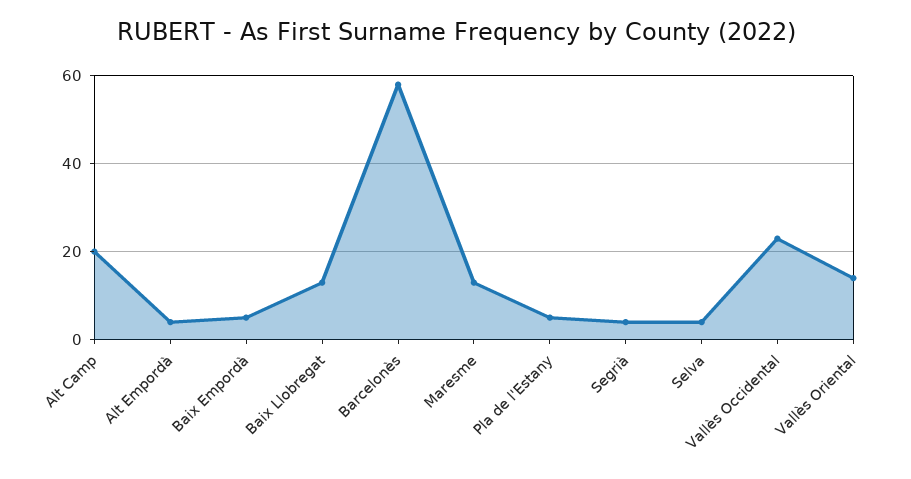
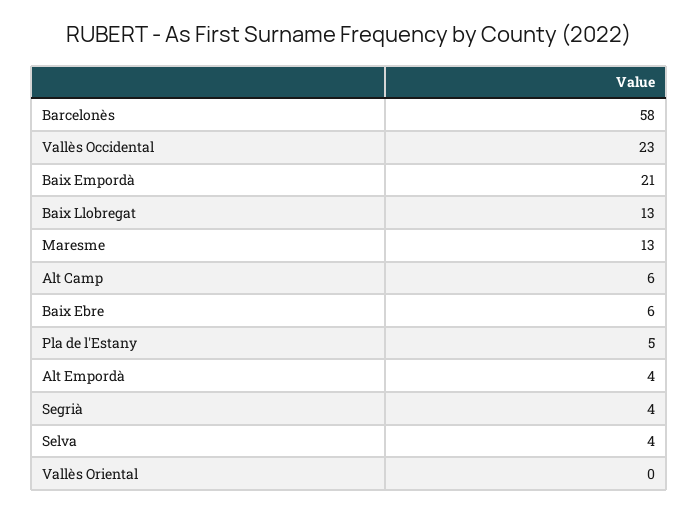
Alt Camp: 20 -> 6
Baix Empordà: 5 -> 21
Vallès Oriental: 15 -> 0
Baix Ebre: none -> 6

